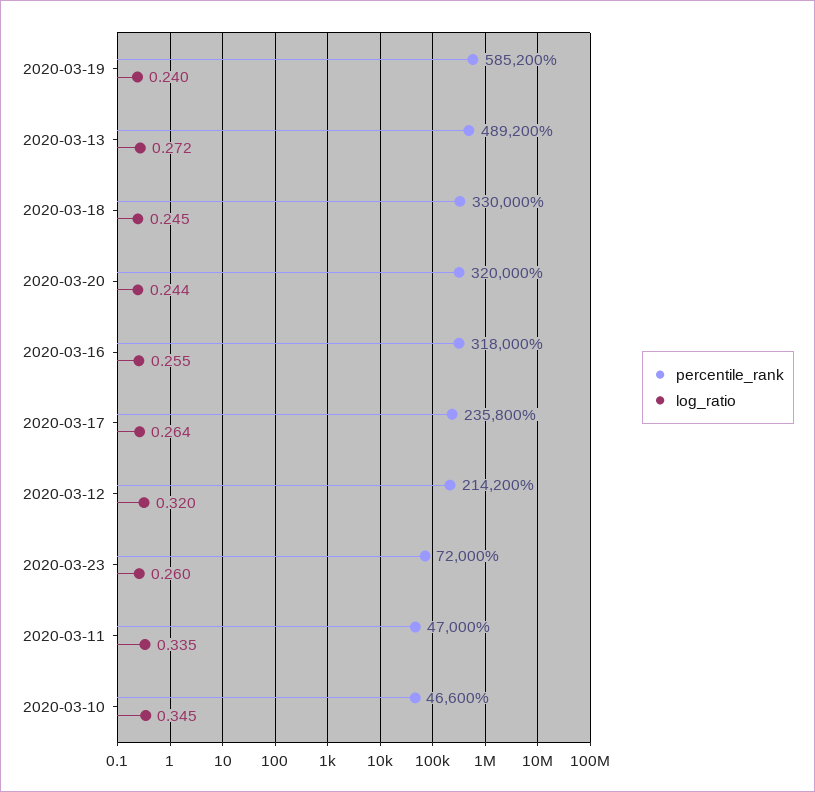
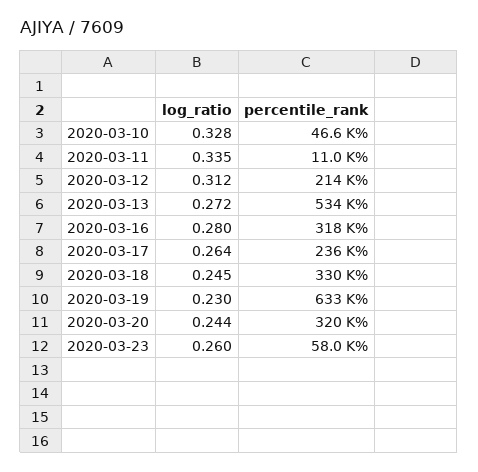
percentile_rank, 2020-03-19: 585200 -> 633000
log_ratio, 2020-03-19: 0.24 -> 0.23
percentile_rank, 2020-03-13: 489200 -> 534000
log_ratio, 2020-03-16: 0.255 -> 0.28
log_ratio, 2020-03-12: 0.32 -> 0.312
percentile_rank, 2020-03-23: 72000 -> 58000
percentile_rank, 2020-03-11: 47000 -> 11000
log_ratio, 2020-03-10: 0.345 -> 0.328

